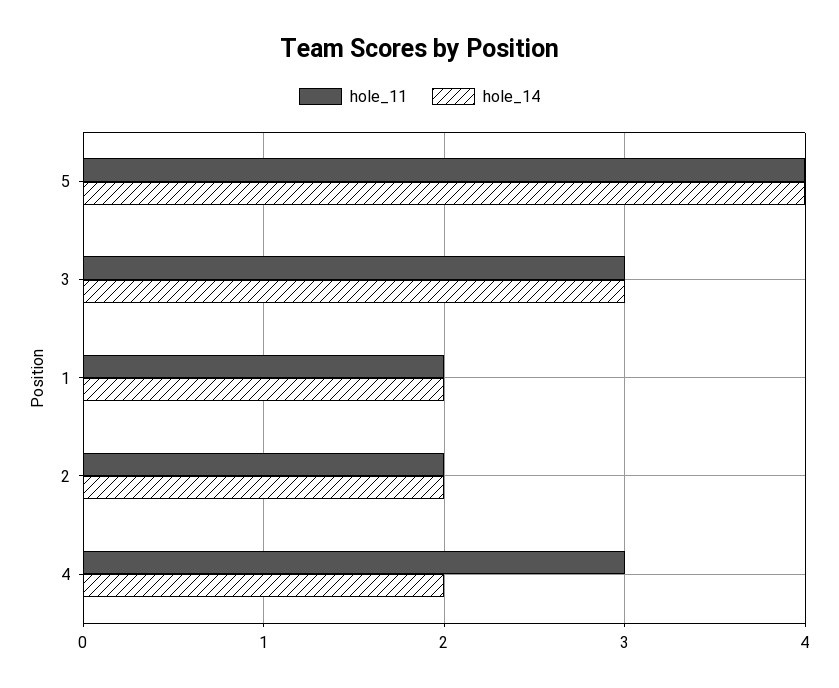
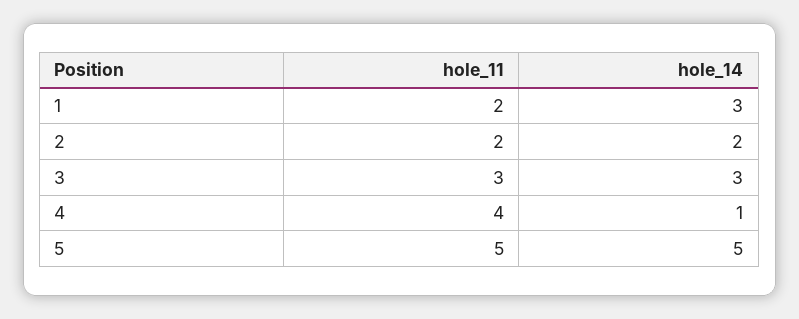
hole_11, 5: 4 -> 5
hole_14, 5: 4 -> 5
hole_14, 1: 2 -> 3
hole_11, 4: 3 -> 4
hole_14, 4: 2 -> 1

